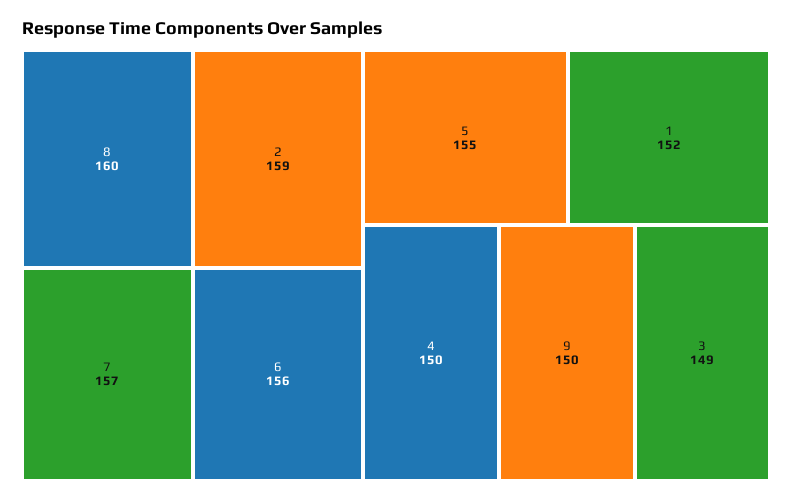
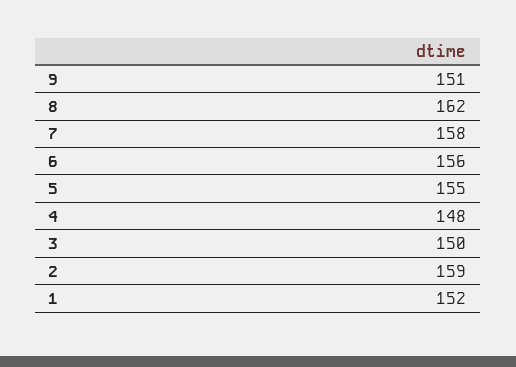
8: 160 -> 162
7: 157 -> 158
4: 150 -> 148
9: 150 -> 151
3: 149 -> 150

